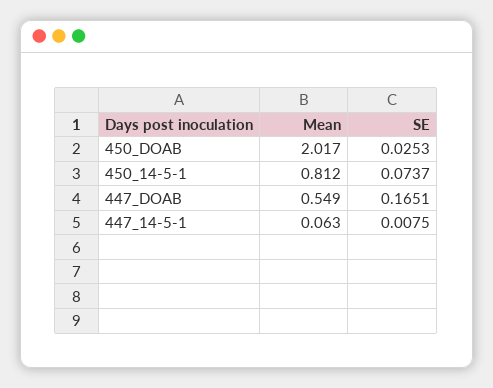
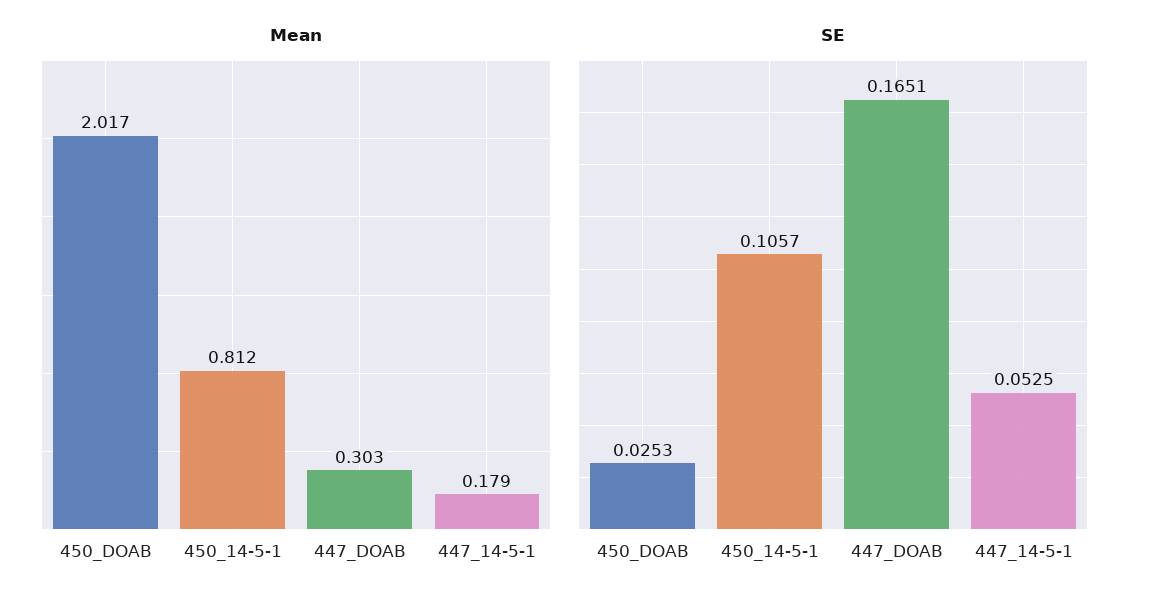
SE, 450_14-5-1: 0.0737 -> 0.1057
Mean, 447_DOAB: 0.549 -> 0.303
Mean, 447_14-5-1: 0.063 -> 0.179
SE, 447_14-5-1: 0.0075 -> 0.0525

